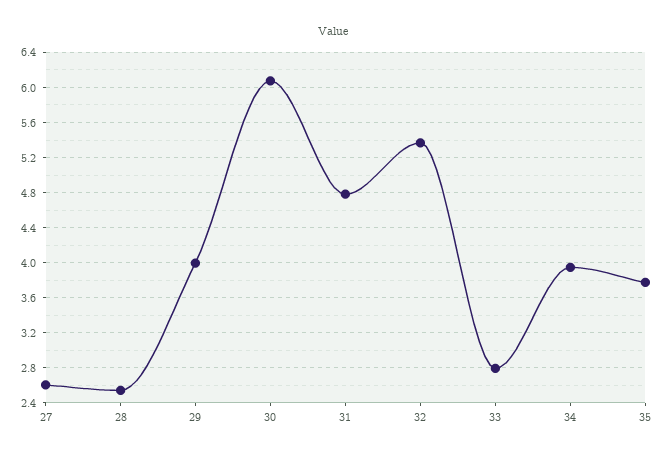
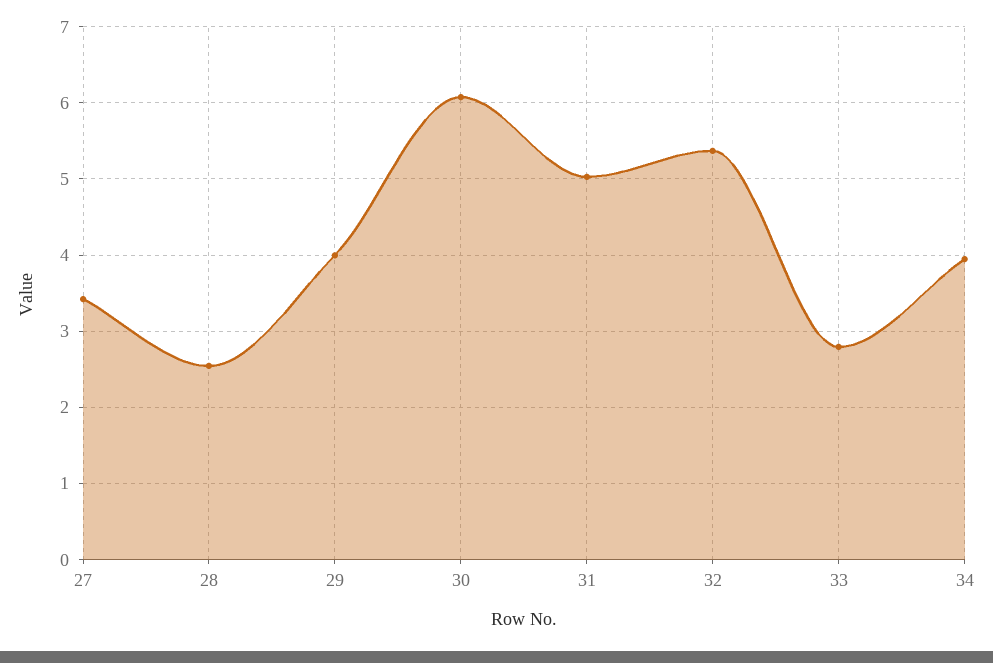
27: 2.6 -> 3.4
31: 4.8 -> 5
35: 3.8 -> none

